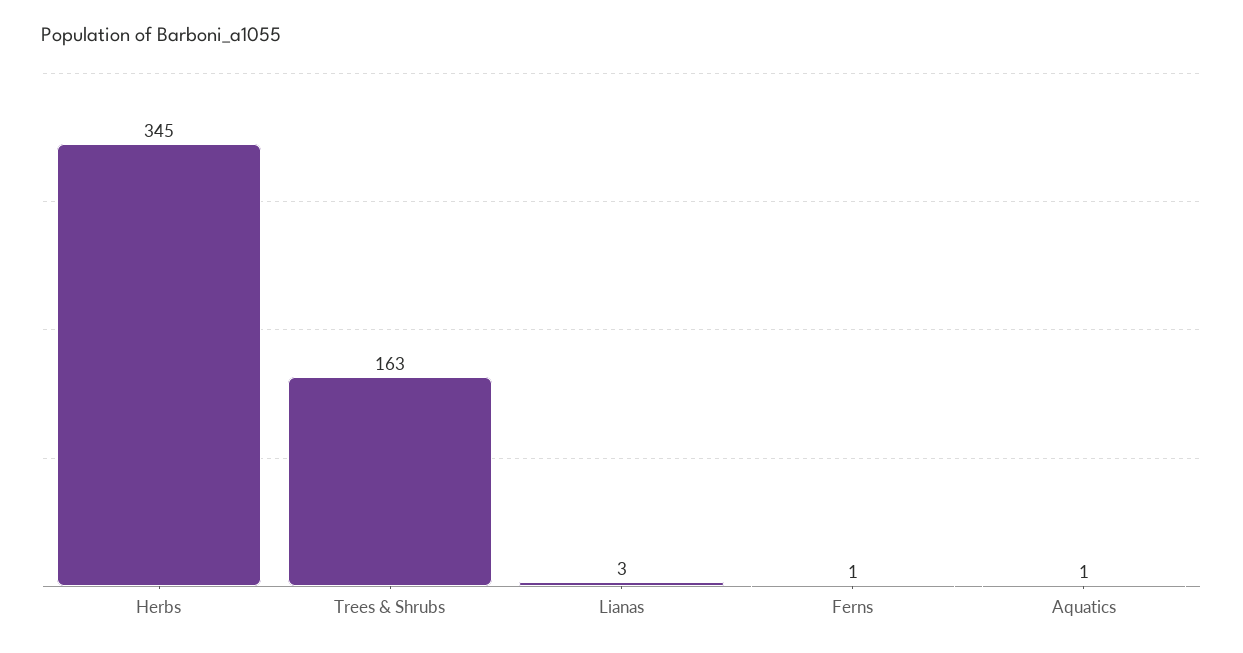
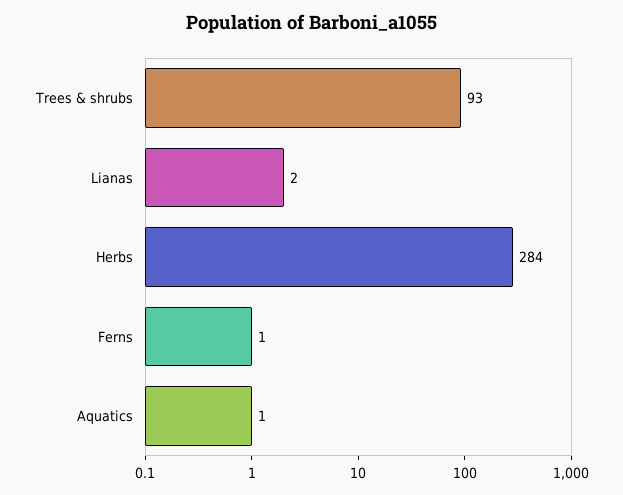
Herbs: 345 -> 284
Trees & Shrubs: 163 -> 93
Lianas: 3 -> 2

